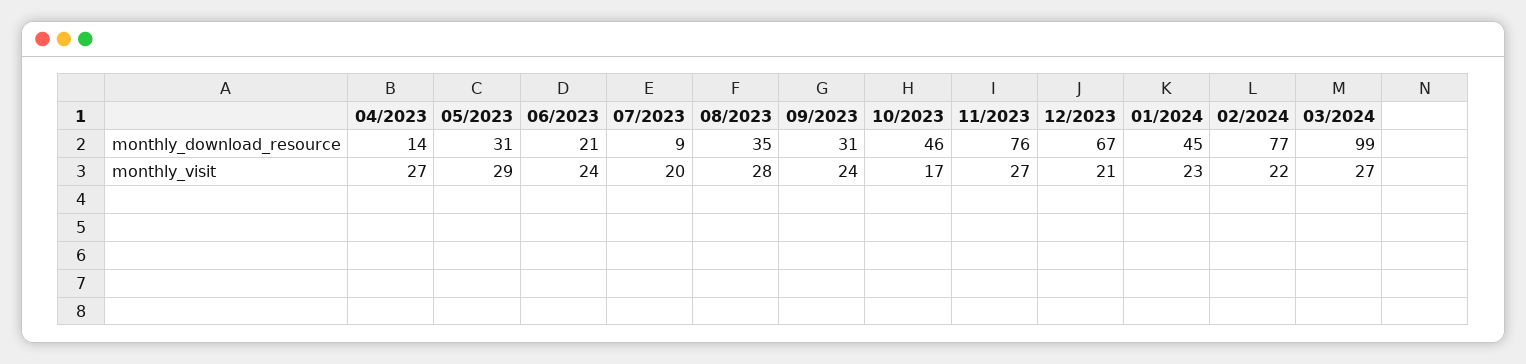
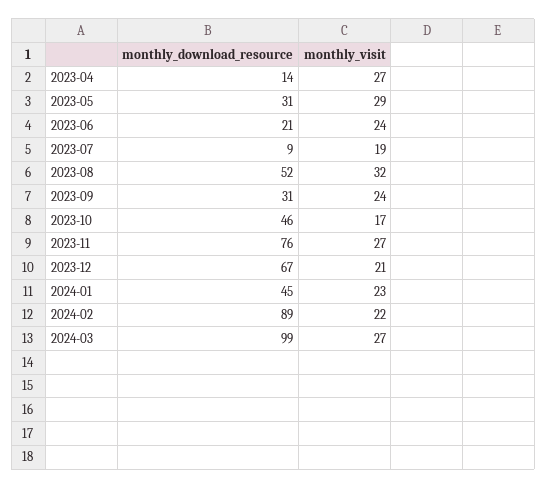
08/2023, monthly_download_resource: 35 -> 52
02/2024, monthly_download_resource: 77 -> 89
07/2023, monthly_visit: 20 -> 19
08/2023, monthly_visit: 28 -> 32

